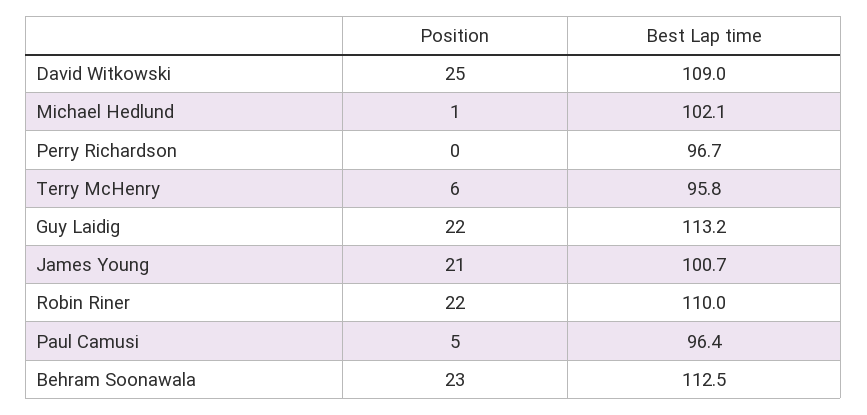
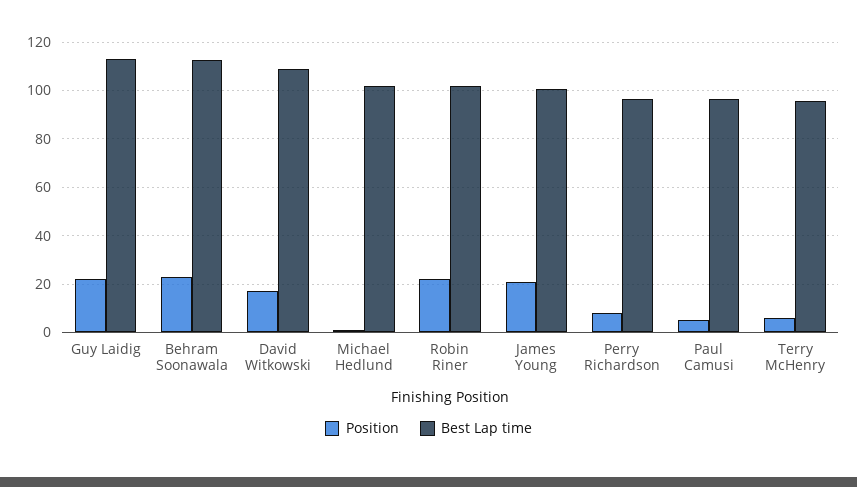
Position, David Witkowski: 25 -> 17.5
Position, Perry Richardson: 0 -> 7.5
Best Lap time, Robin Riner: 110 -> 102.5

